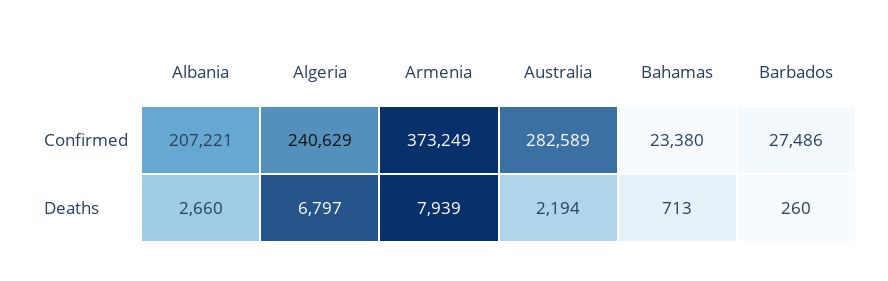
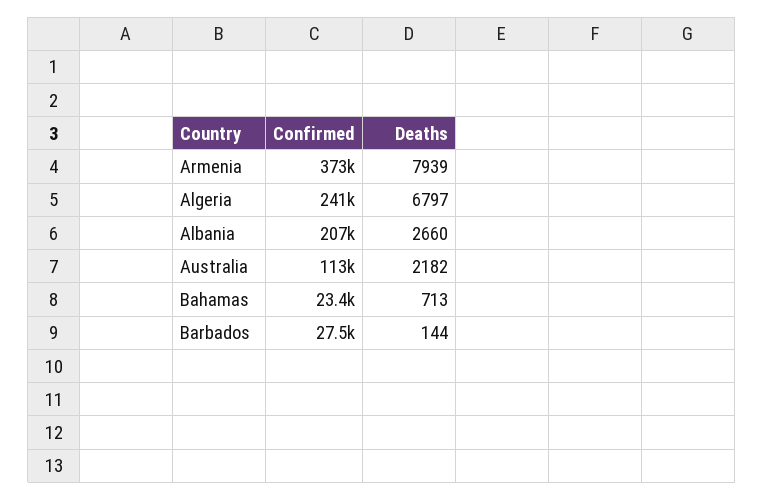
Australia, Confirmed: 282589 -> 113000
Australia, Deaths: 2194 -> 2182
Barbados, Deaths: 260 -> 144

